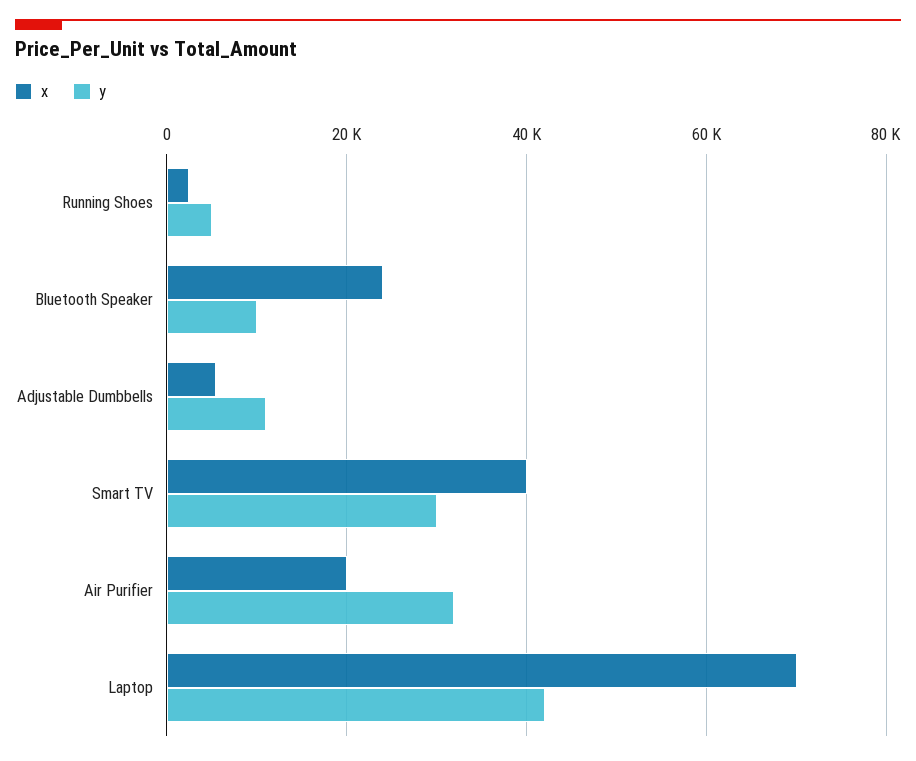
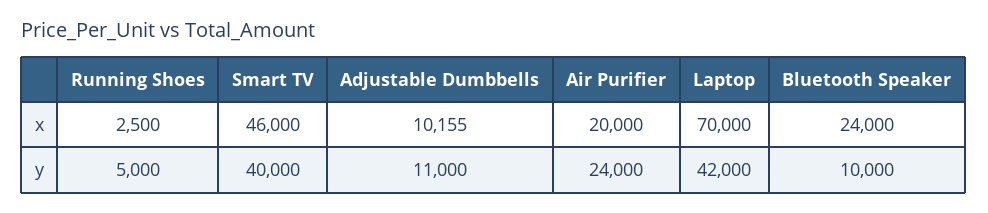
x, Adjustable Dumbbells: 6000 -> 10155
x, Smart TV: 40000 -> 46000
y, Smart TV: 30000 -> 40000
y, Air Purifier: 32000 -> 24000

